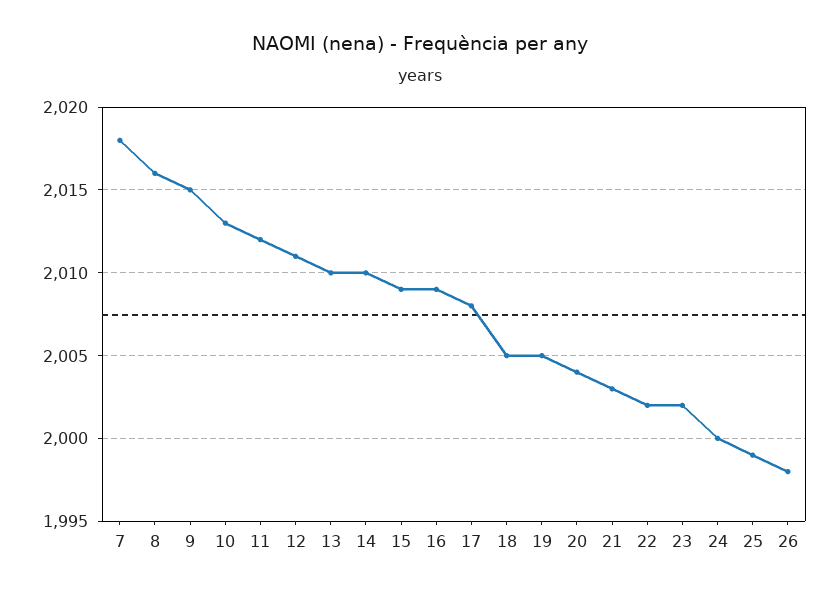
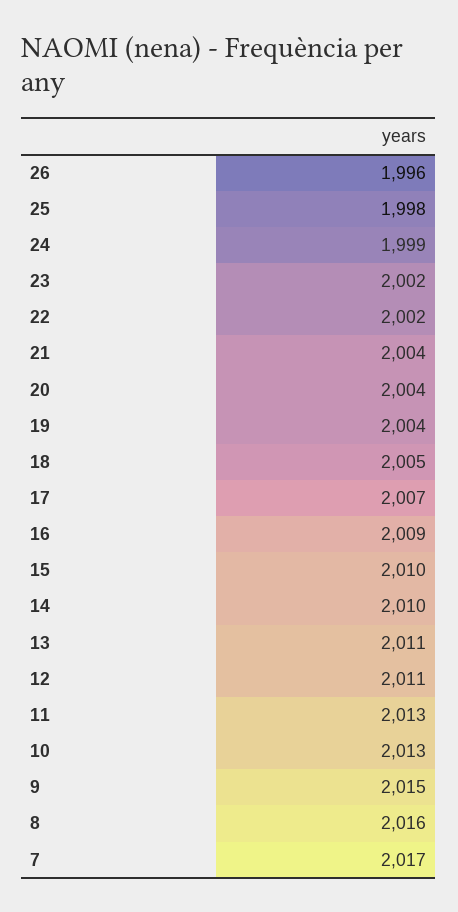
7: 2018 -> 2017
11: 2012 -> 2013
13: 2010 -> 2011
15: 2009 -> 2010
17: 2008 -> 2007
19: 2005 -> 2004
21: 2003 -> 2004
24: 2000 -> 1999
25: 1999 -> 1998
26: 1998 -> 1996

